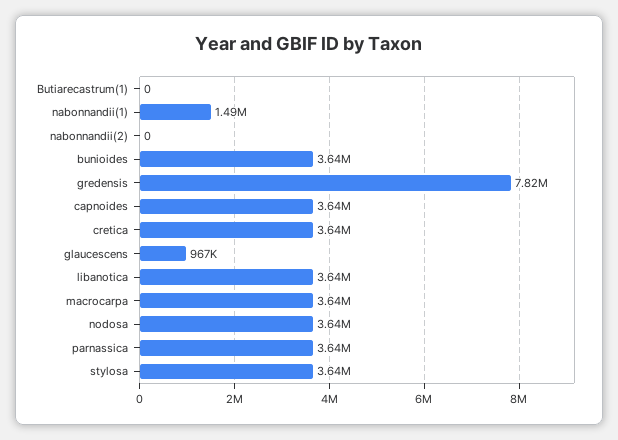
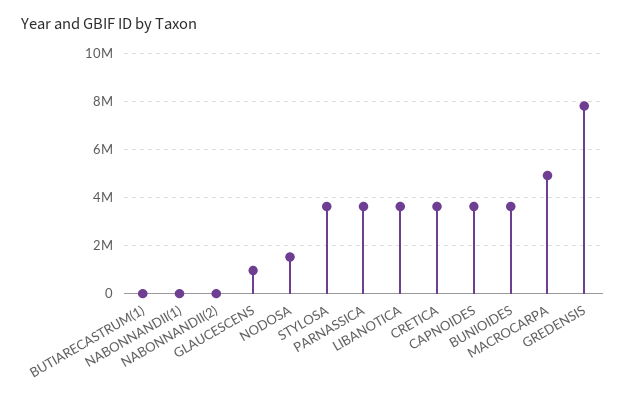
nabonnandii(1): 1490000 -> 0
macrocarpa: 3640000 -> 5000000
nodosa: 3640000 -> 1500000

